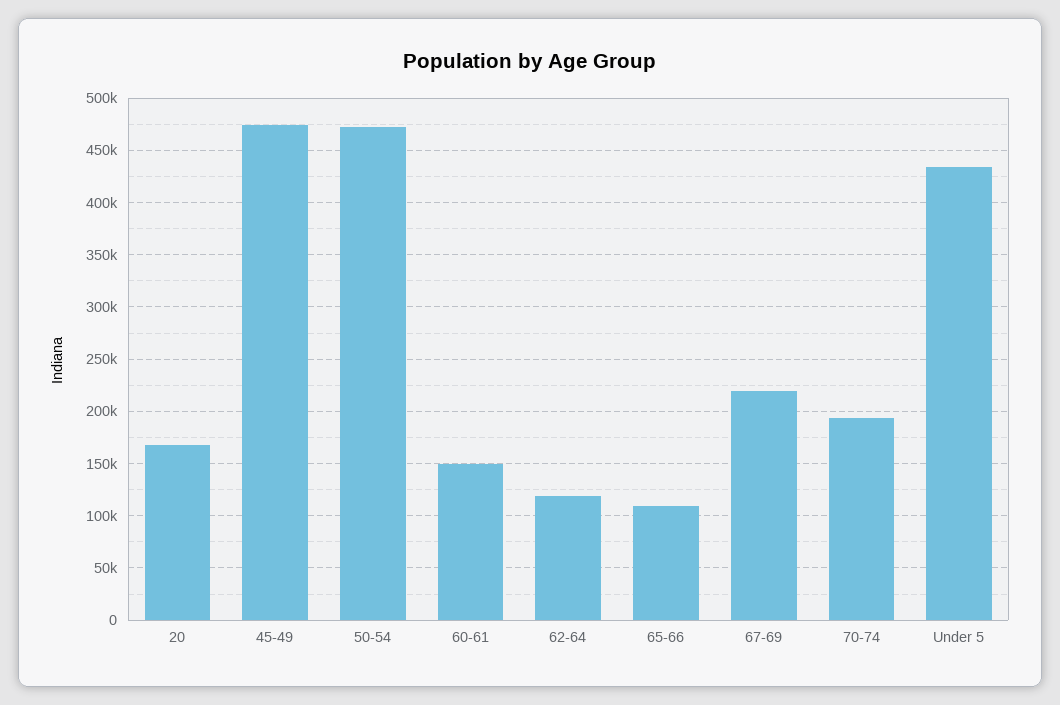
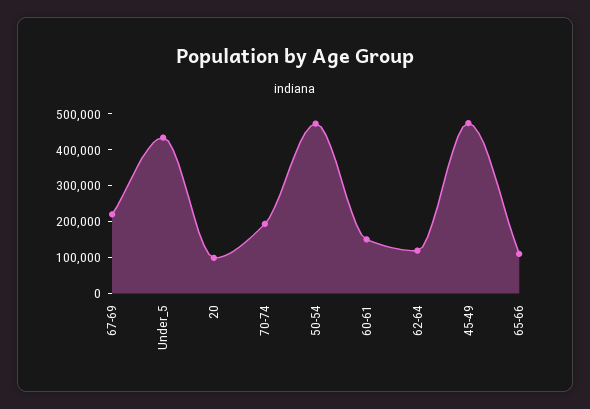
20: 170000 -> 100000

